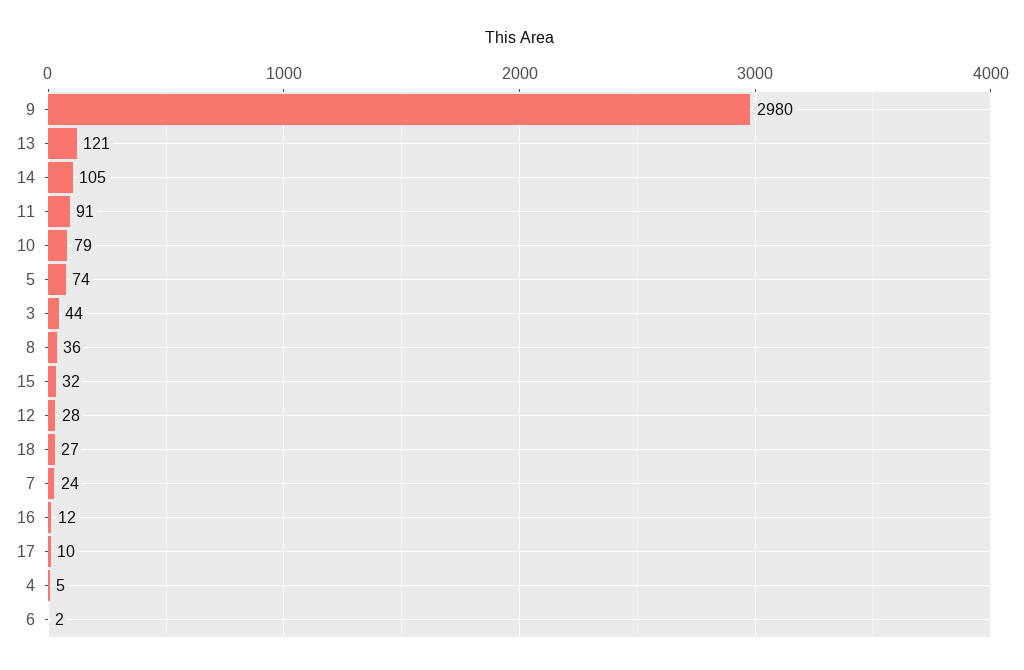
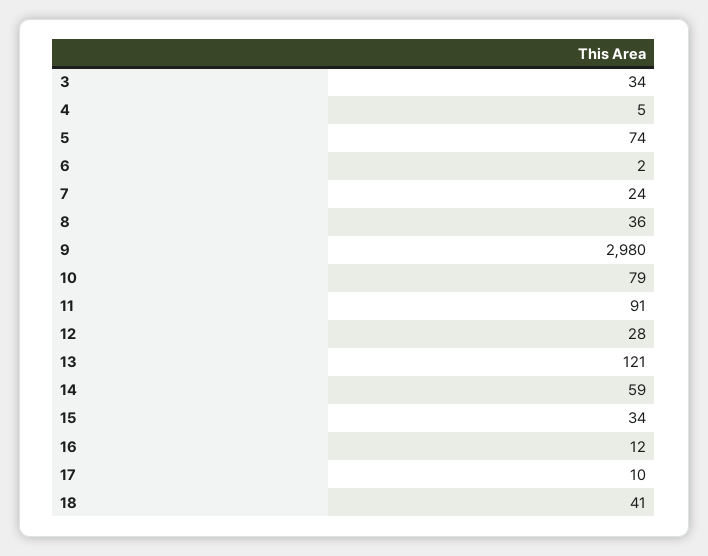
14: 105 -> 59
3: 44 -> 34
15: 32 -> 34
18: 27 -> 41

